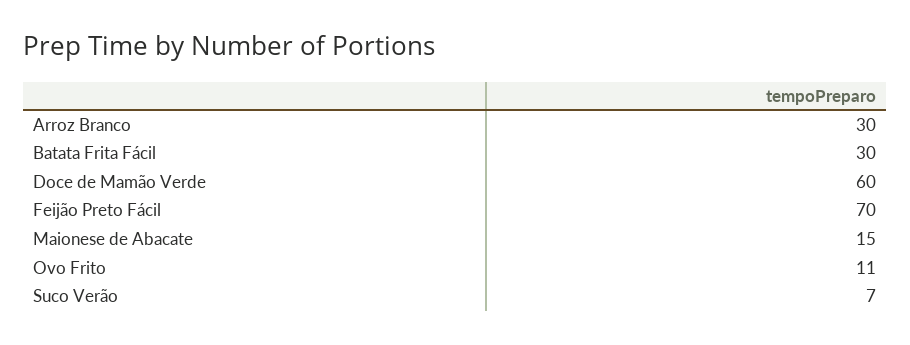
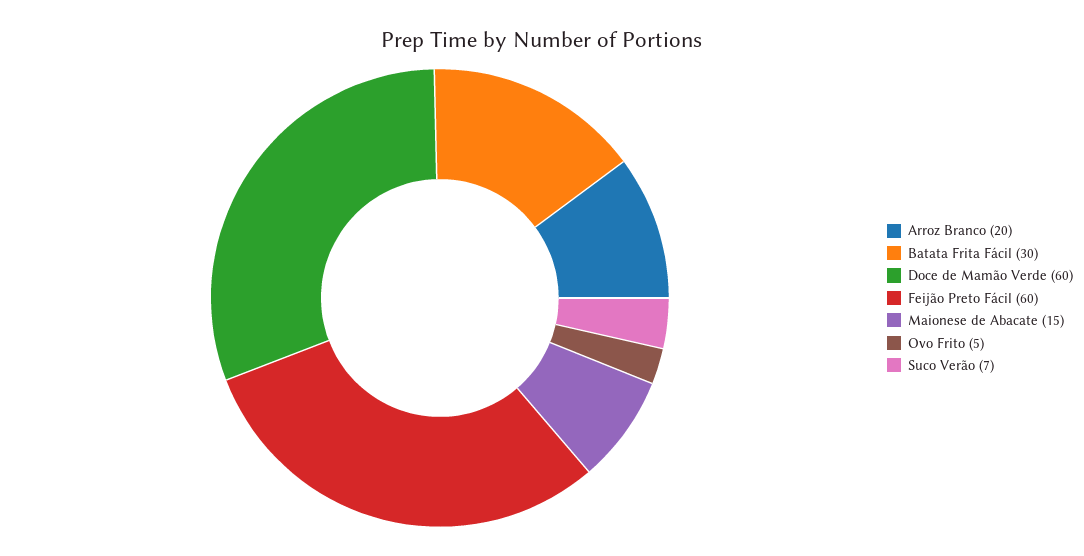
Arroz Branco: 30 -> 20
Feijão Preto Fácil: 70 -> 60
Ovo Frito: 11 -> 5

